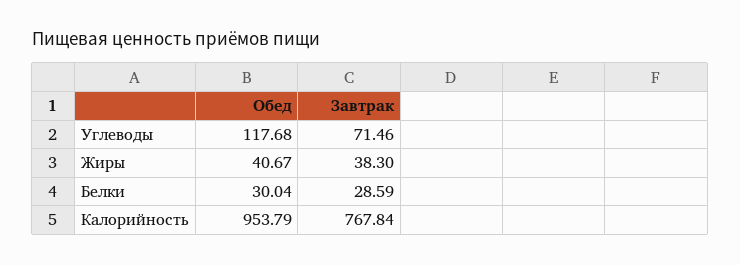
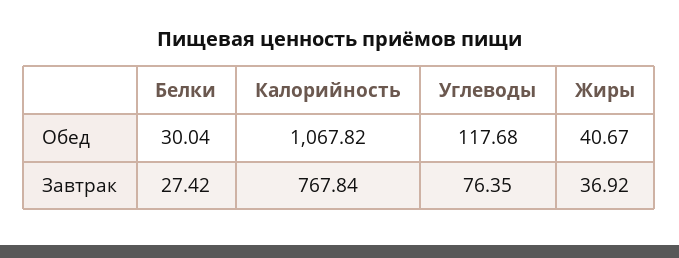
Завтрак, Углеводы: 71.46 -> 76.35
Завтрак, Жиры: 38.3 -> 36.92
Завтрак, Белки: 28.59 -> 27.42
Обед, Калорийность: 953.79 -> 1067.82

